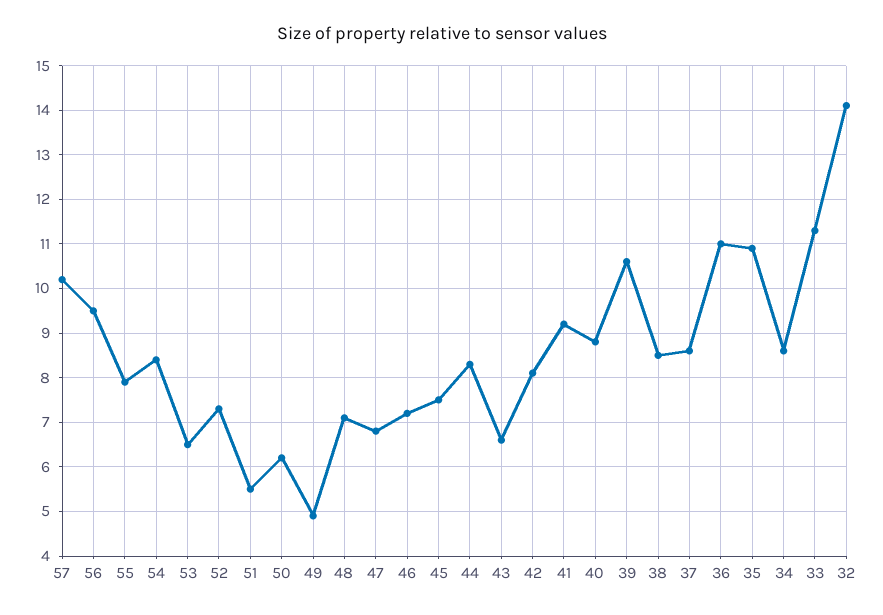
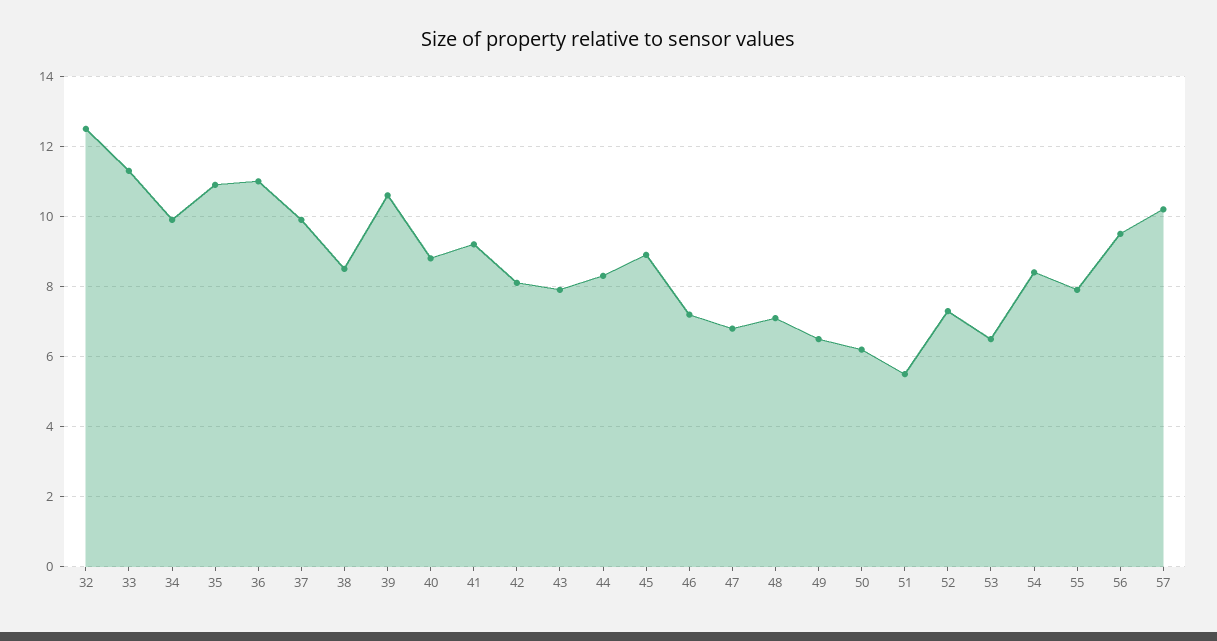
49: 5 -> 6.5
45: 7.5 -> 9
43: 6.5 -> 8
37: 8.5 -> 10
34: 8.5 -> 10
32: 14 -> 12.5

